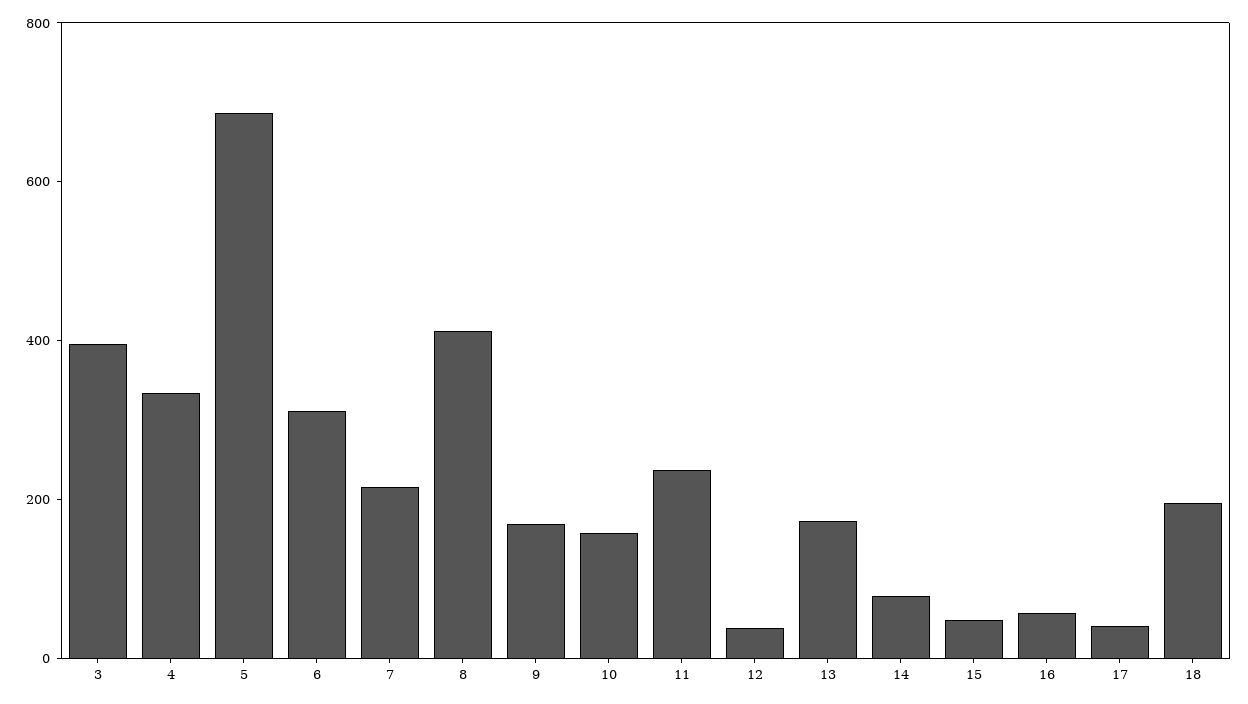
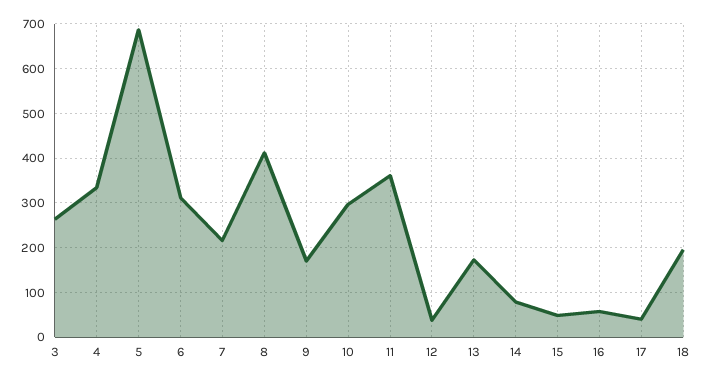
3: 400 -> 260
10: 150 -> 300
11: 250 -> 360

